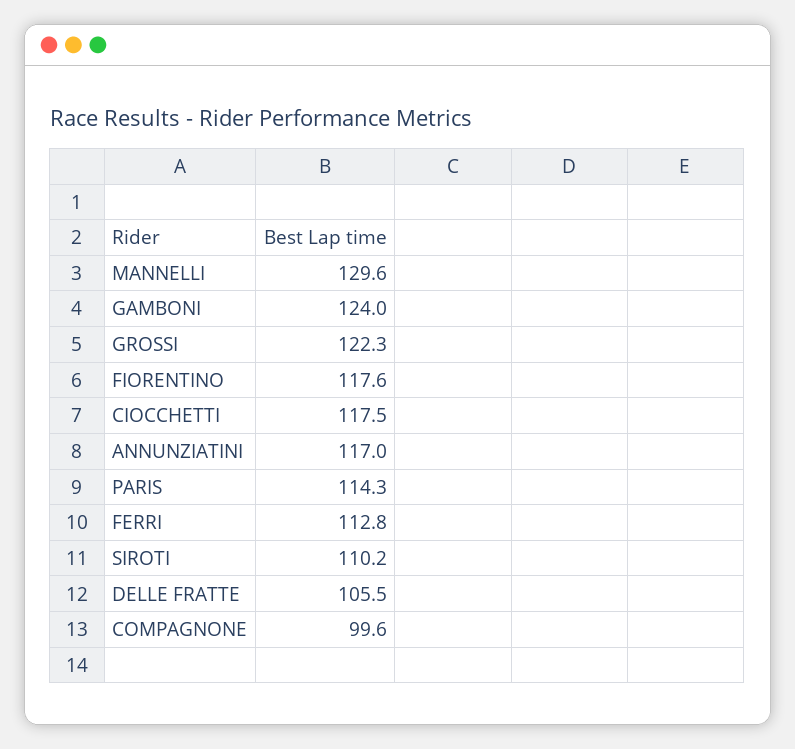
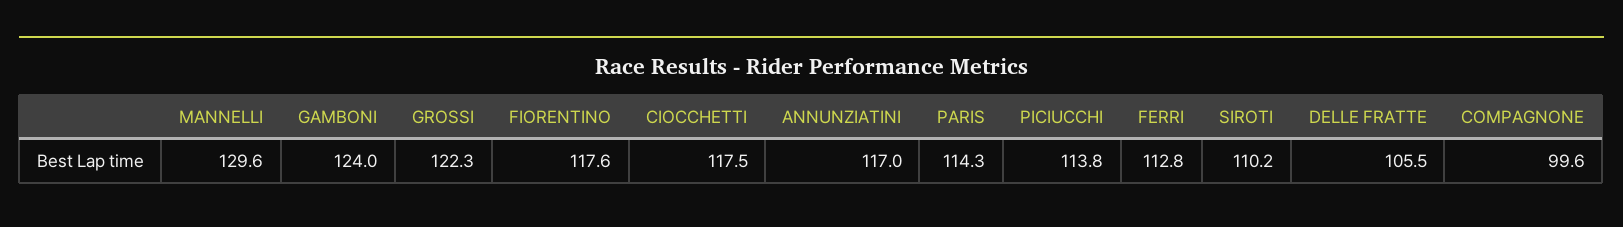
PICIUCCHI: none -> 113.8

